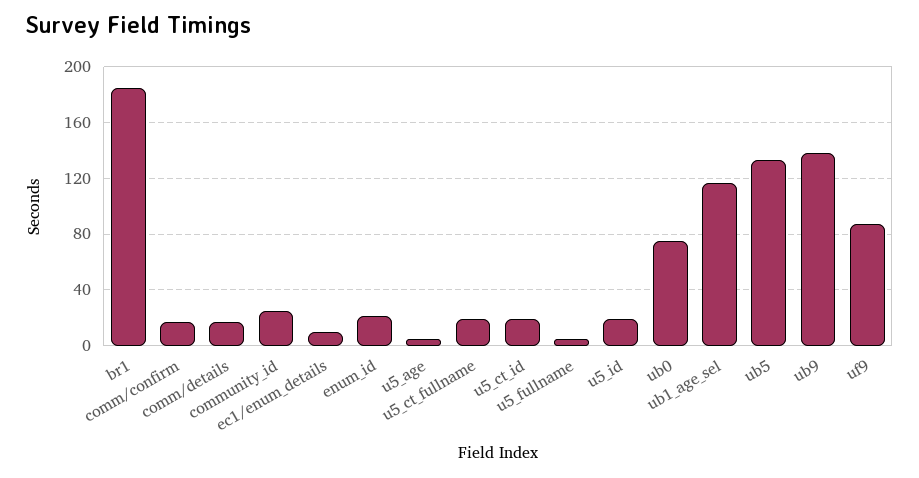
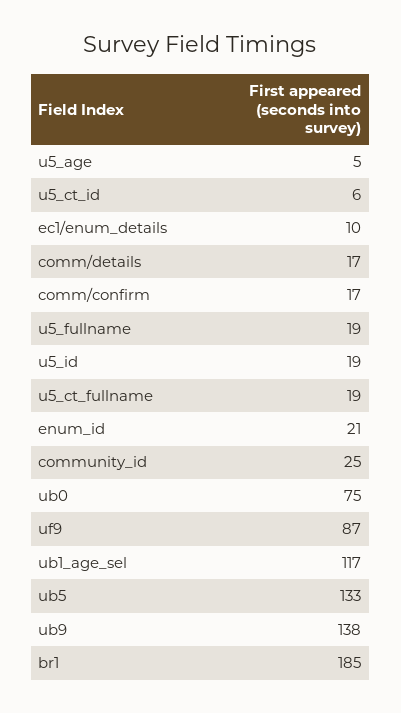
u5_ct_id: 20 -> 6
u5_fullname: 5 -> 19

